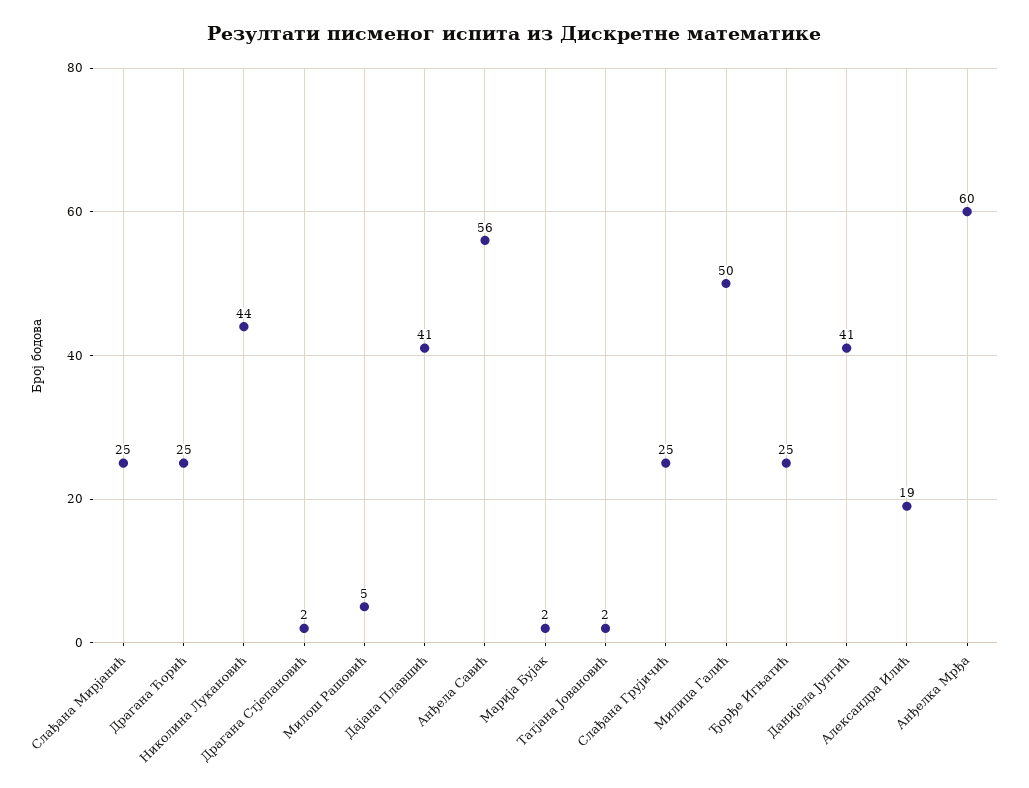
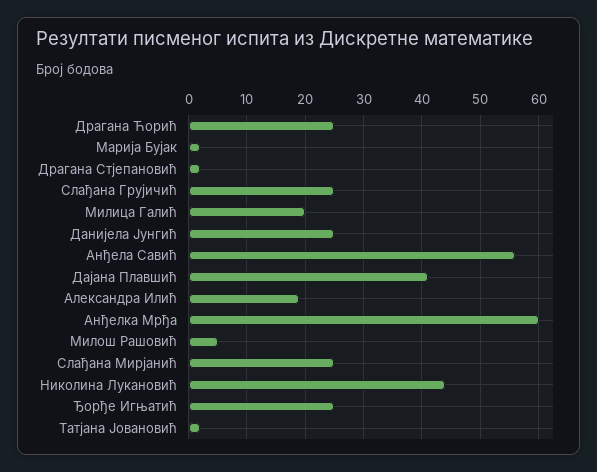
Милица Галић: 50 -> 20
Данијела Јунгић: 41 -> 25

